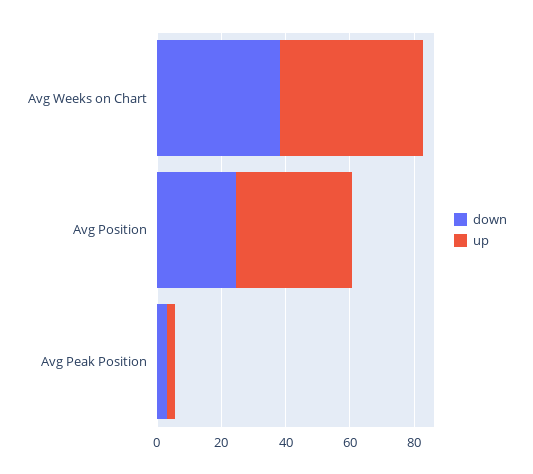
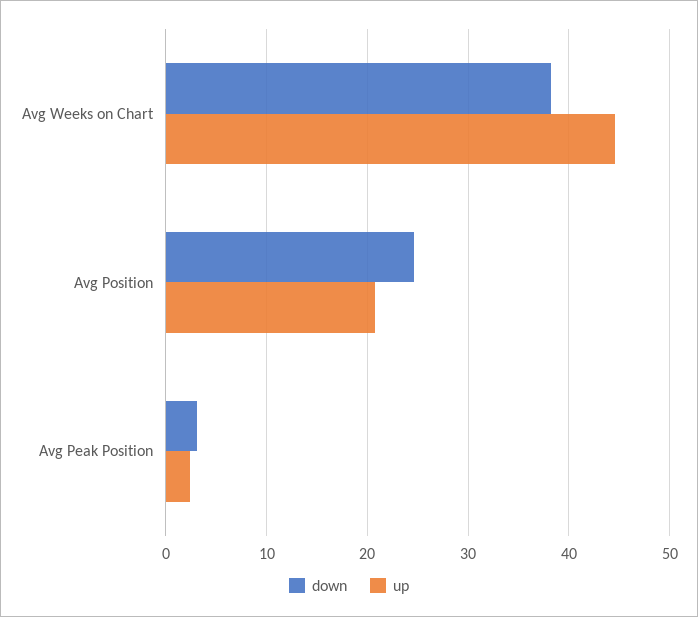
up, Avg Position: 35 -> 21

